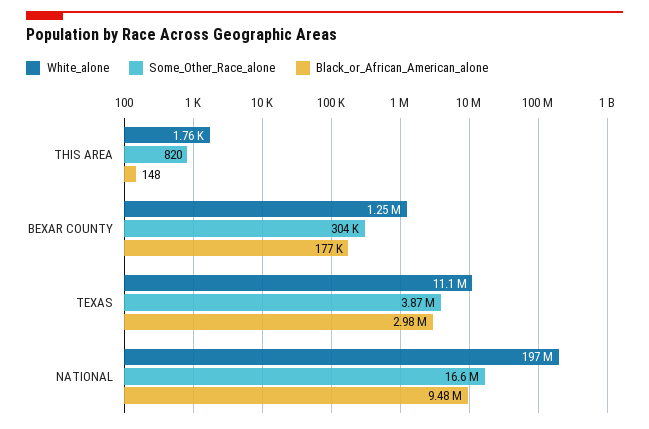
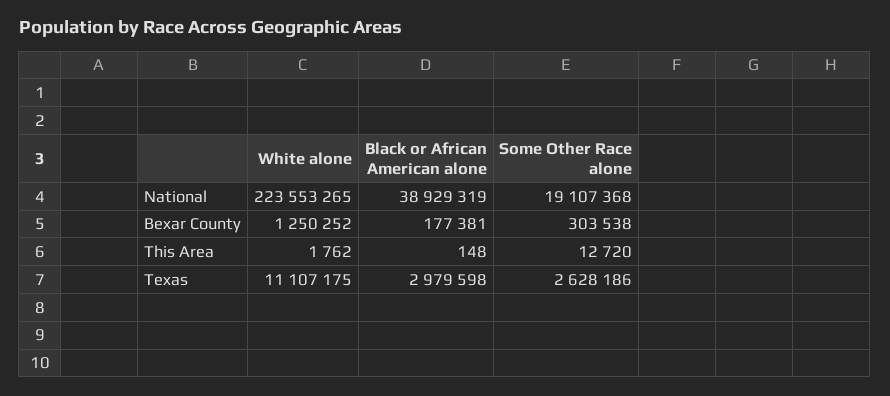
Some_Other_Race_alone, THIS AREA: 820 -> 12720
Some_Other_Race_alone, TEXAS: 3870000 -> 2628186
White_alone, NATIONAL: 197000000 -> 223553265
Some_Other_Race_alone, NATIONAL: 16600000 -> 19107368
Black_or_African_American_alone, NATIONAL: 9480000 -> 38929319

